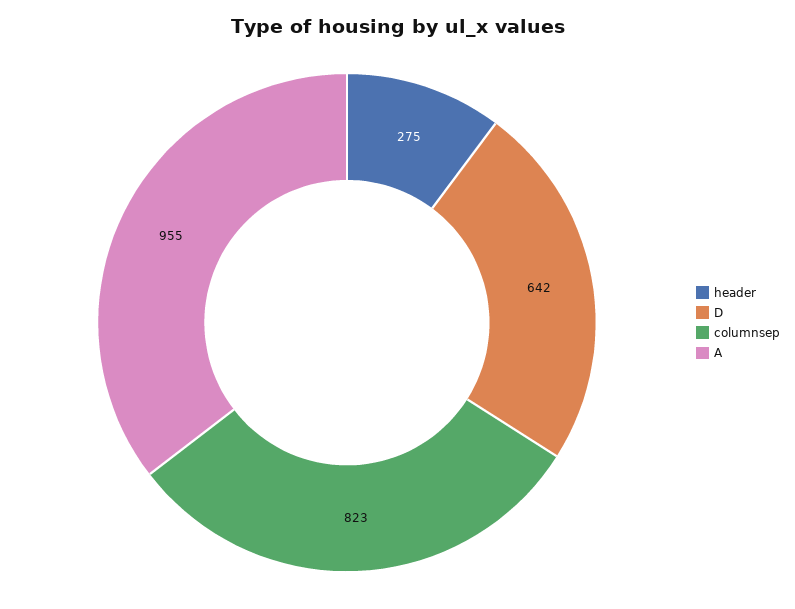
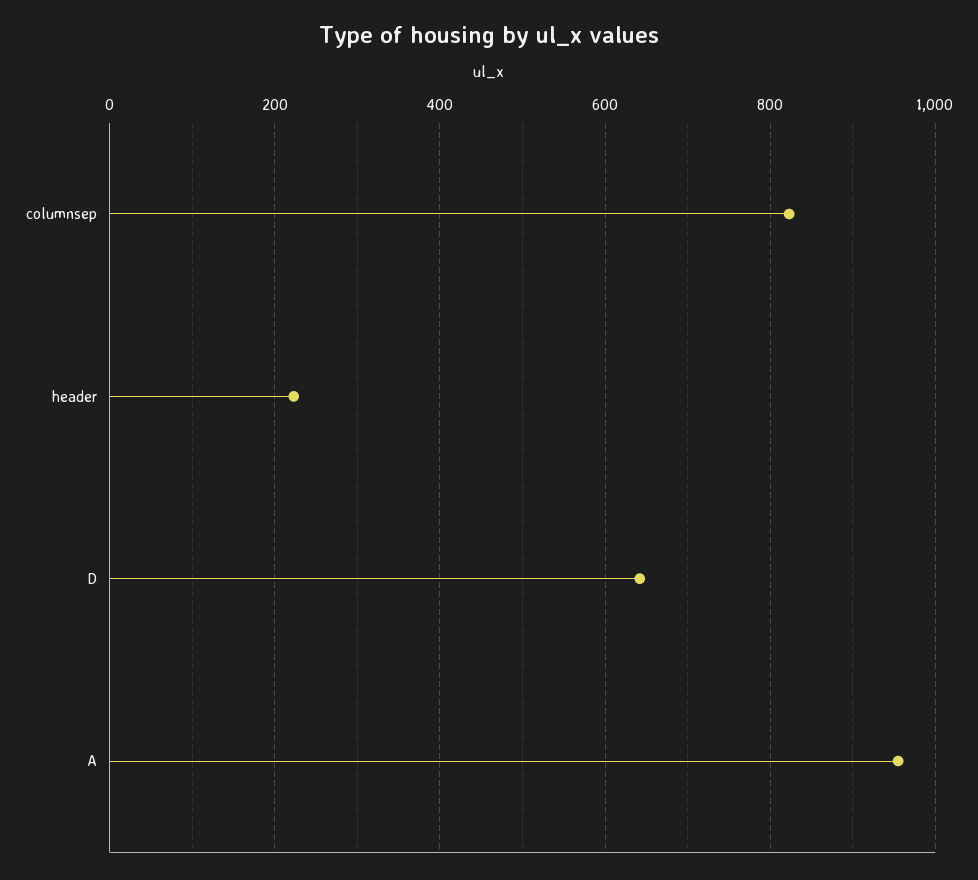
header: 275 -> 220

